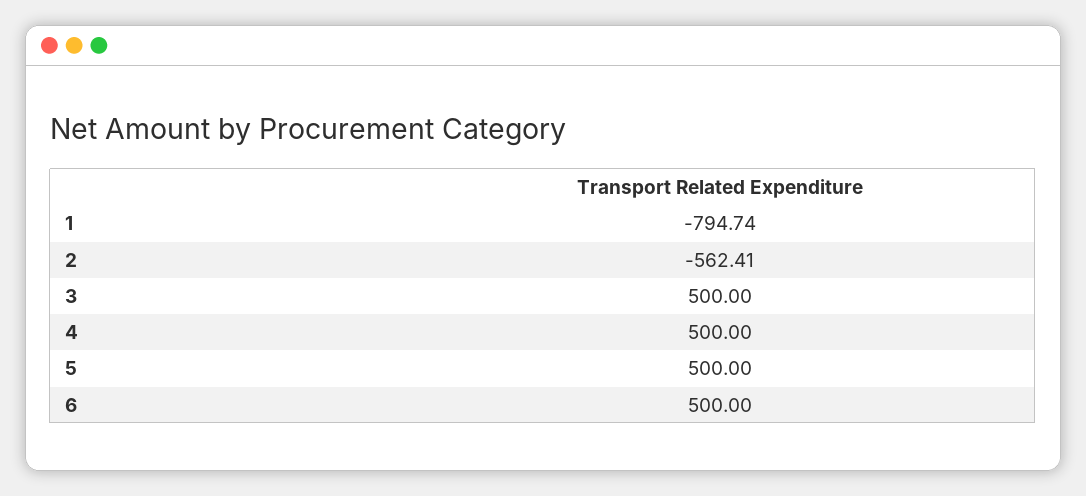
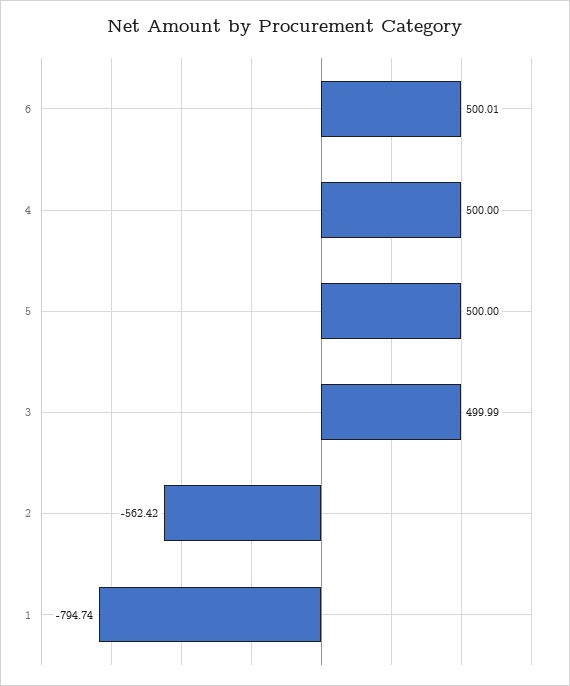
2: -562.41 -> -562.42
3: 500 -> 499.99
6: 500 -> 500.01

